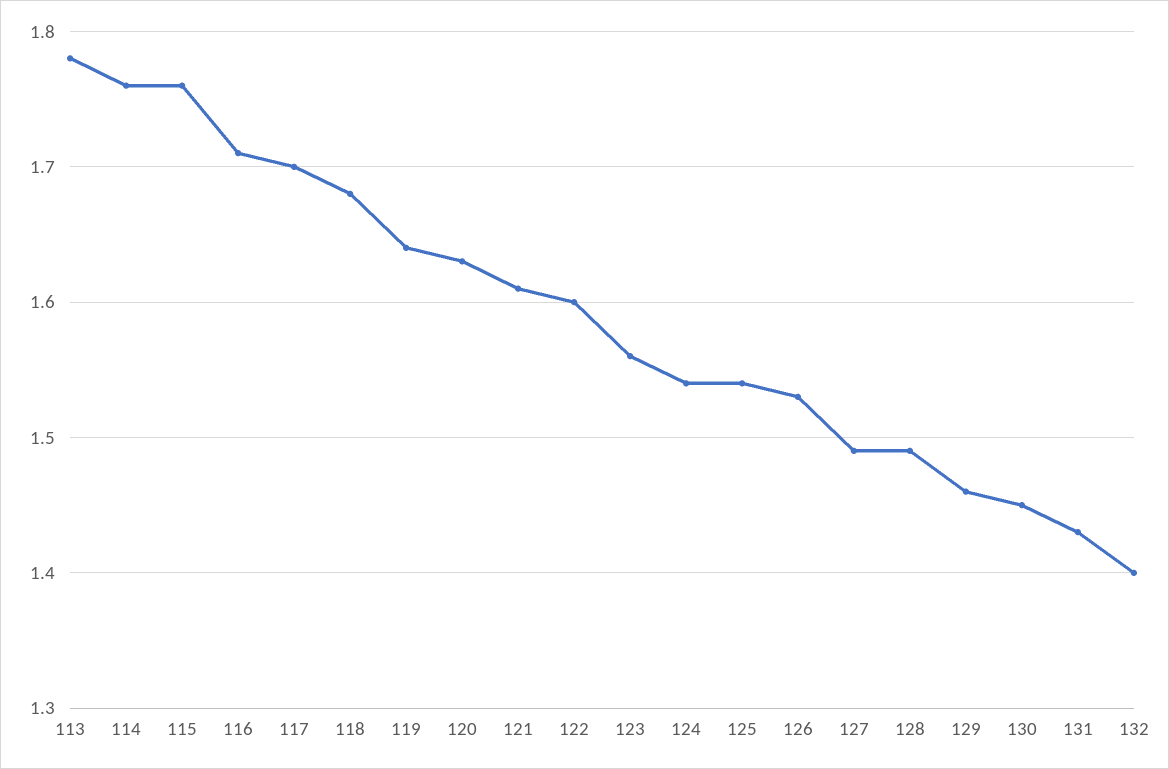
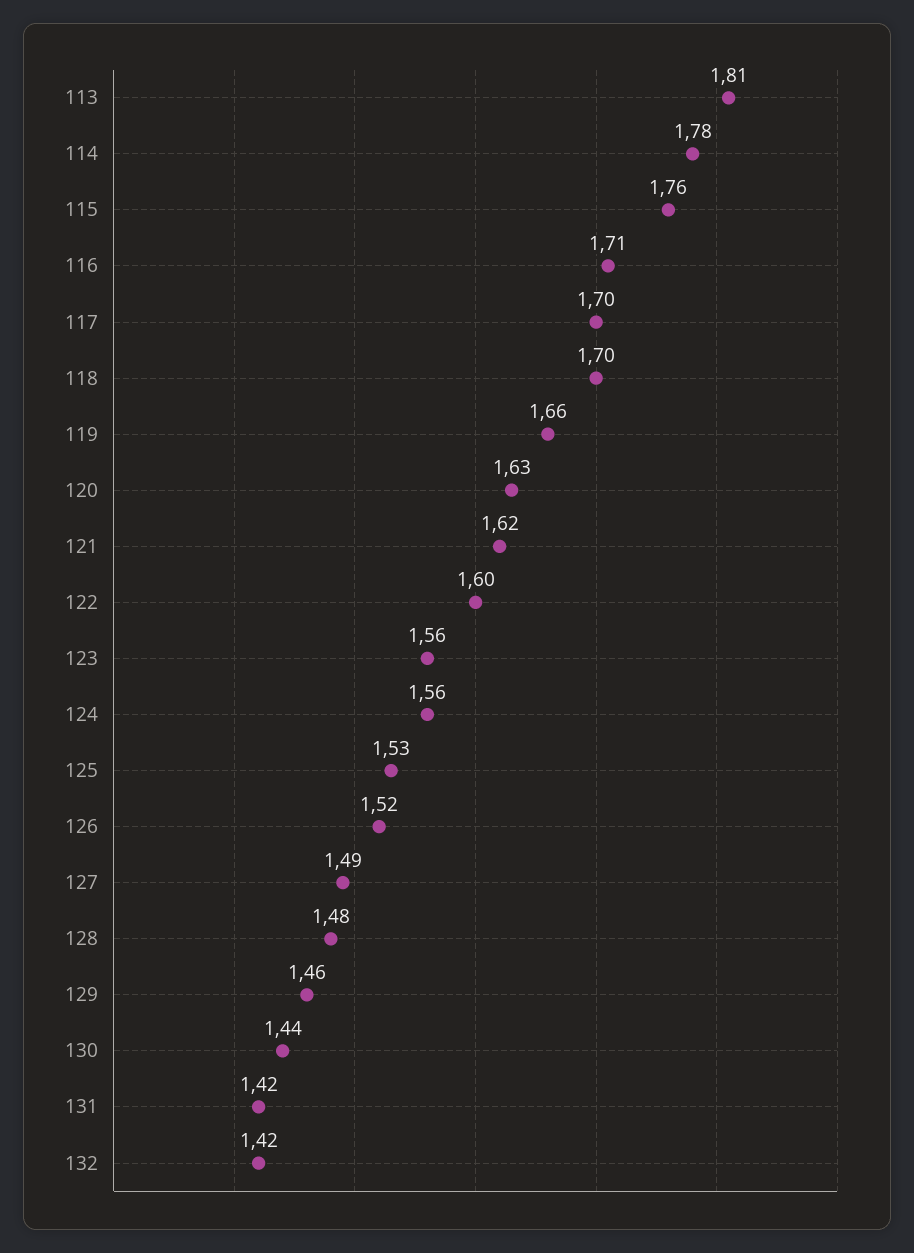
113: 1.78 -> 1.81
114: 1.76 -> 1.78
118: 1.68 -> 1.7
119: 1.64 -> 1.66
121: 1.61 -> 1.62
124: 1.54 -> 1.56
125: 1.54 -> 1.53
126: 1.53 -> 1.52
128: 1.49 -> 1.48
130: 1.45 -> 1.44
131: 1.43 -> 1.42
132: 1.4 -> 1.42

